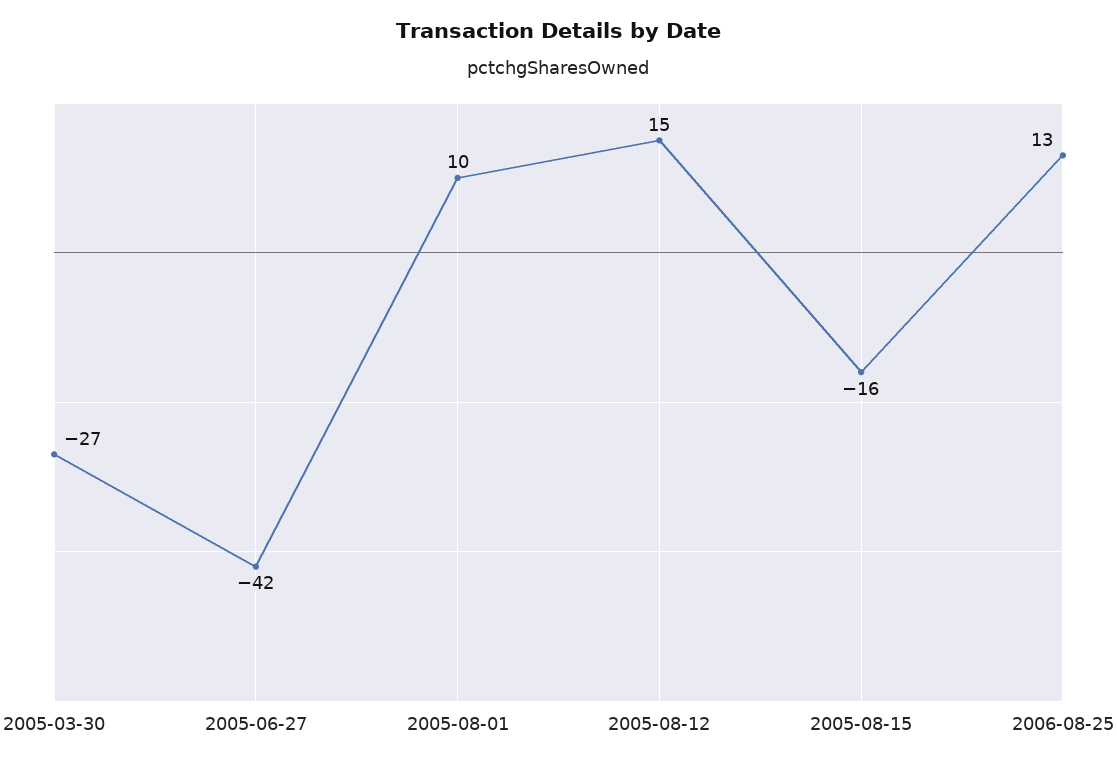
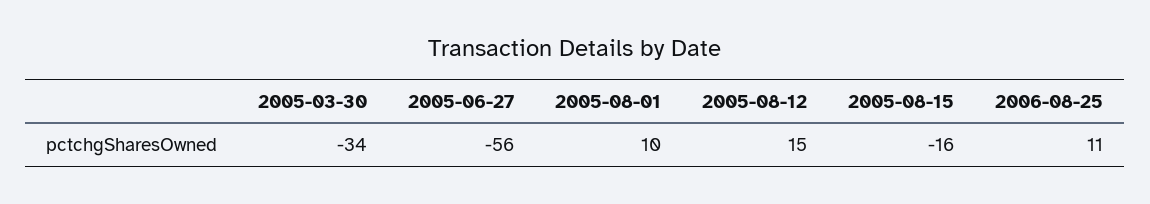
2005-03-30: -27 -> -34
2005-06-27: -42 -> -56
2006-08-25: 13 -> 11

